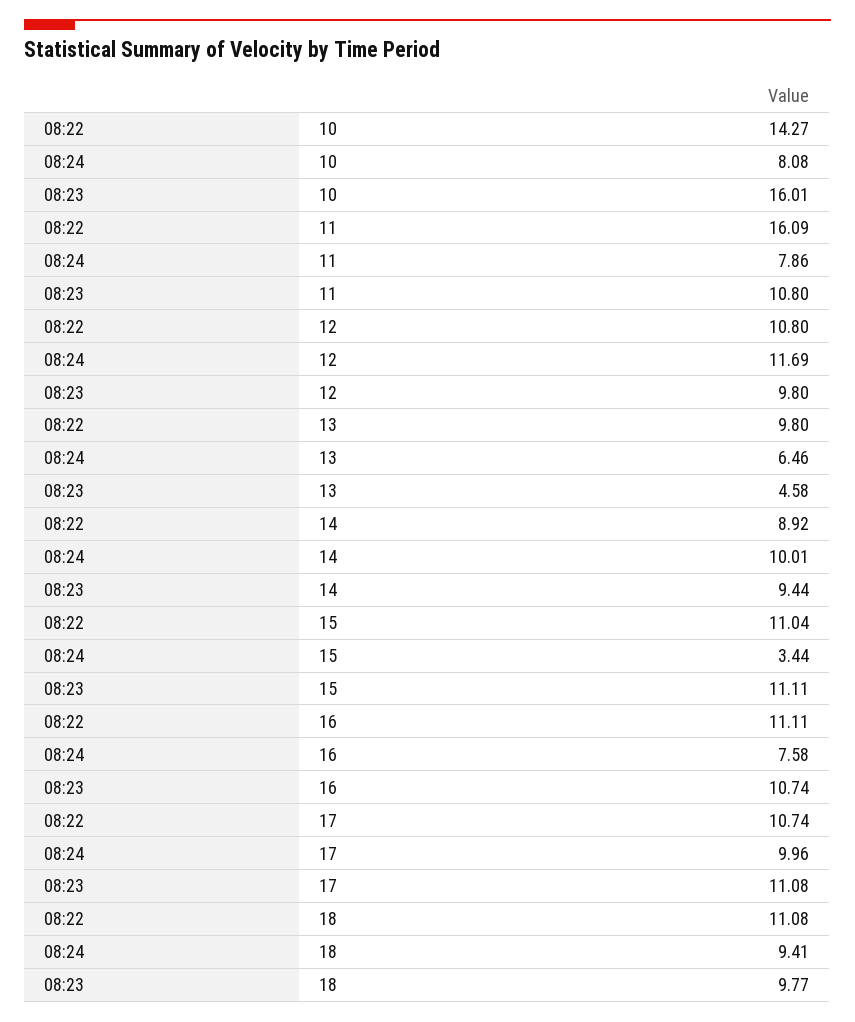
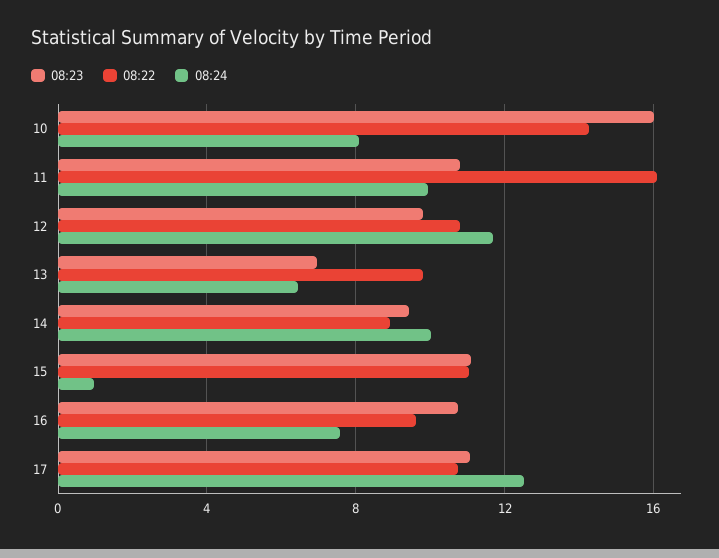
08:24, 11: 7.86 -> 10
08:23, 13: 4.58 -> 7
08:24, 15: 3.44 -> 1
08:22, 16: 11.11 -> 9.5
08:24, 17: 9.96 -> 12.5
08:22, 18: 11.08 -> none
08:24, 18: 9.41 -> none
08:23, 18: 9.77 -> none

